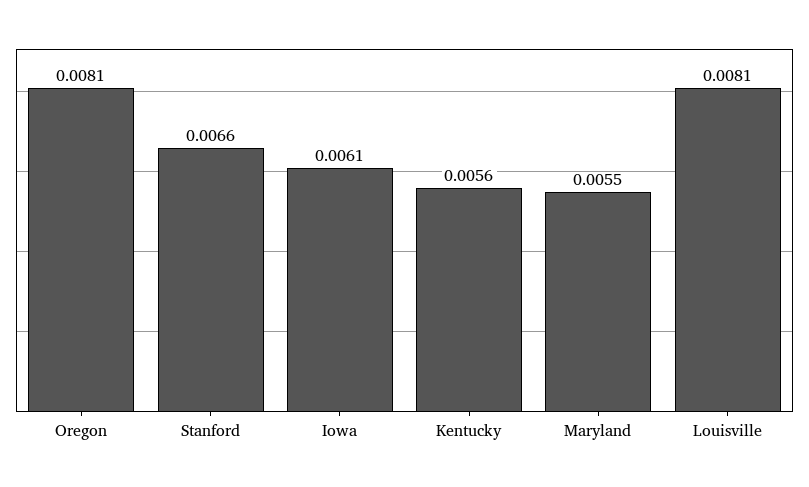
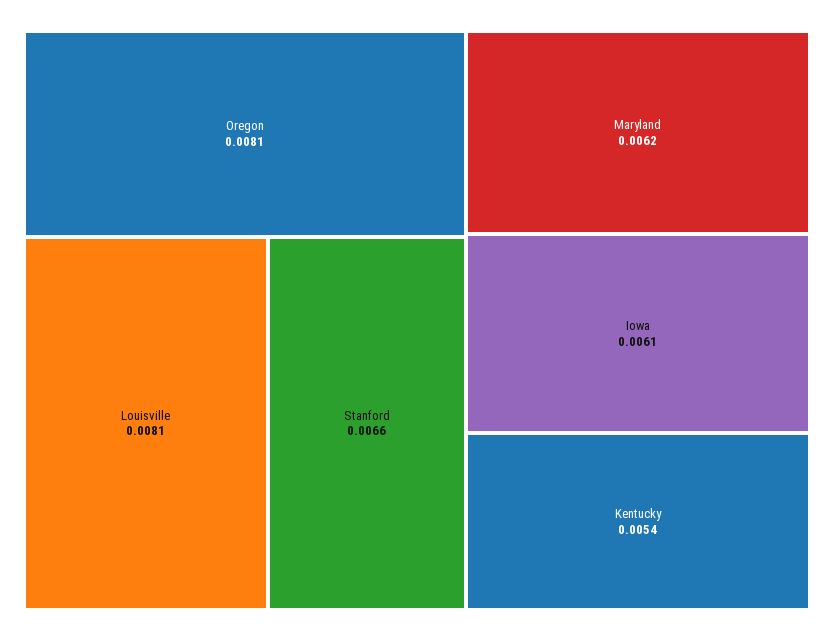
Kentucky: 0.0056 -> 0.0054
Maryland: 0.0055 -> 0.0062

